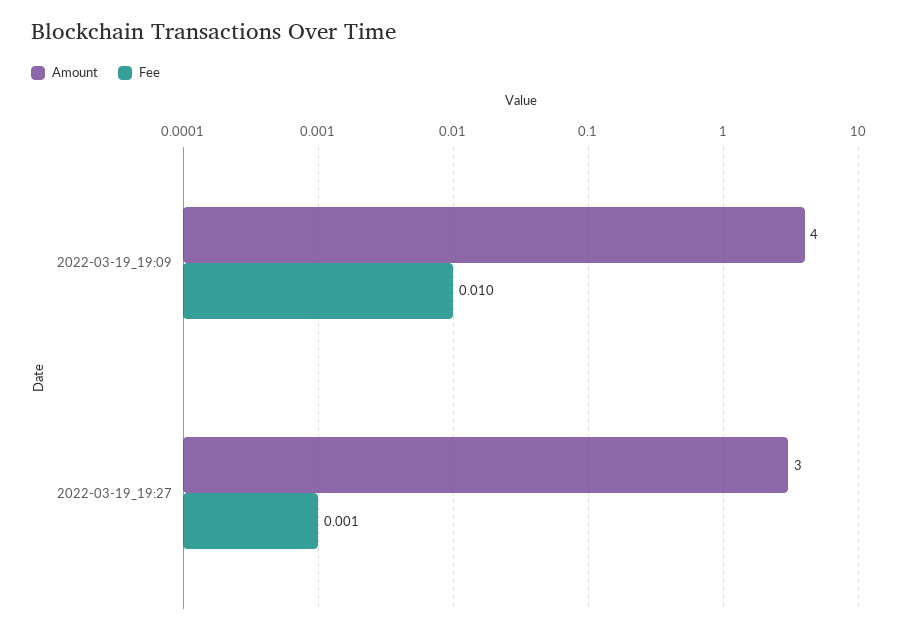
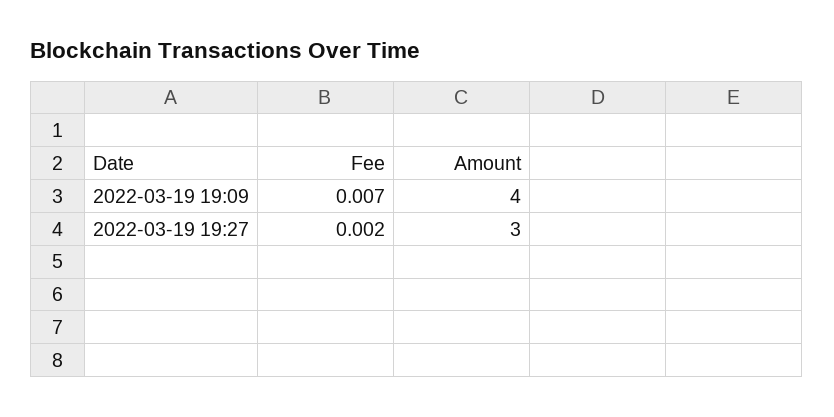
Fee, 2022-03-19_19:09: 0.01 -> 0.007
Fee, 2022-03-19_19:27: 0.001 -> 0.002

